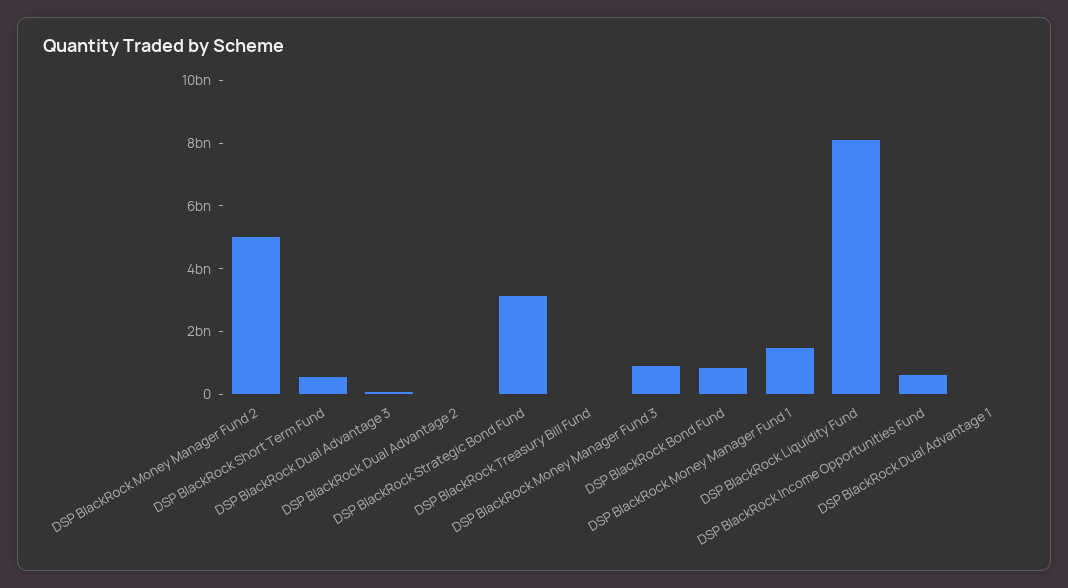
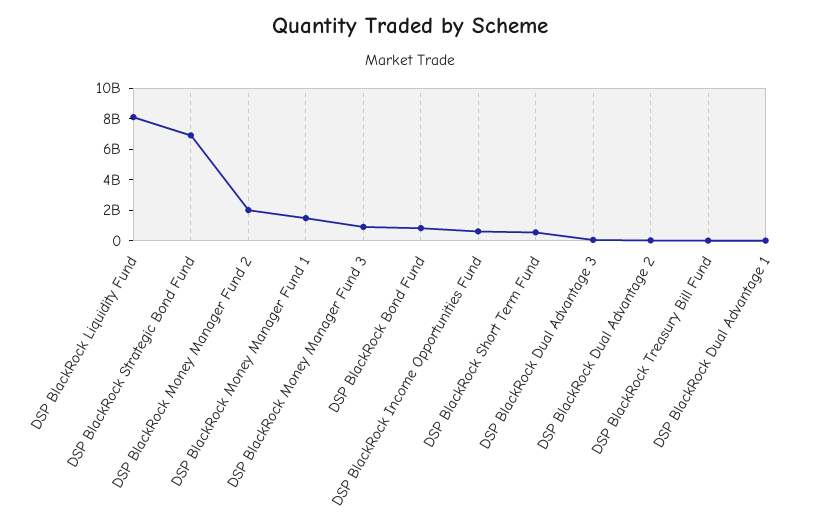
DSP BlackRock Money Manager Fund 2: 5000000000 -> 2000000000
DSP BlackRock Strategic Bond Fund: 3000000000 -> 7000000000

